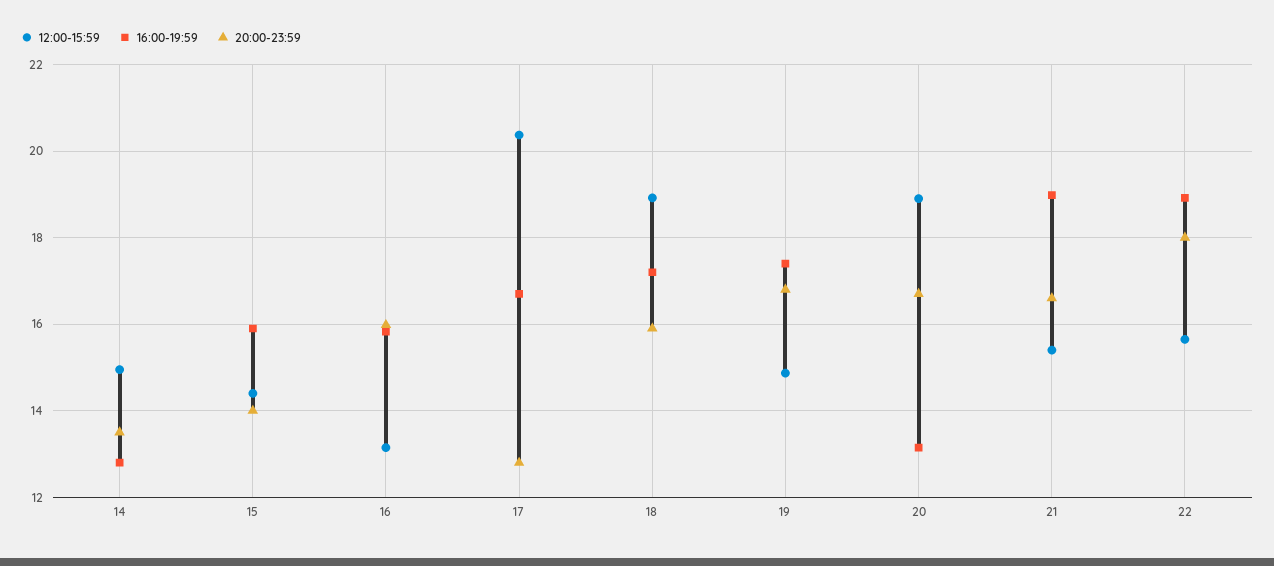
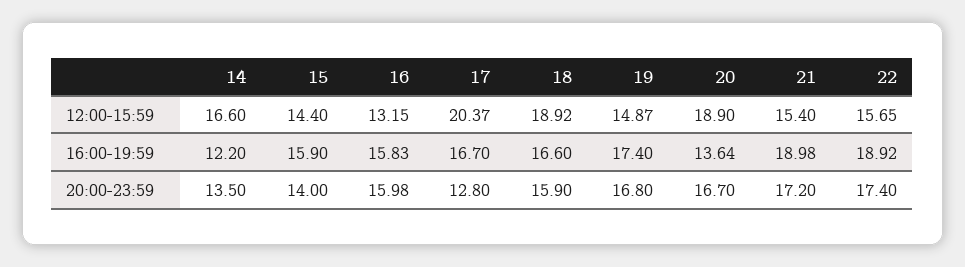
12:00-15:59, 14: 15 -> 16.6
16:00-19:59, 14: 12.8 -> 12.2
16:00-19:59, 18: 17.2 -> 16.6
16:00-19:59, 20: 13.2 -> 13.64
20:00-23:59, 21: 16.6 -> 17.2
20:00-23:59, 22: 18 -> 17.4

